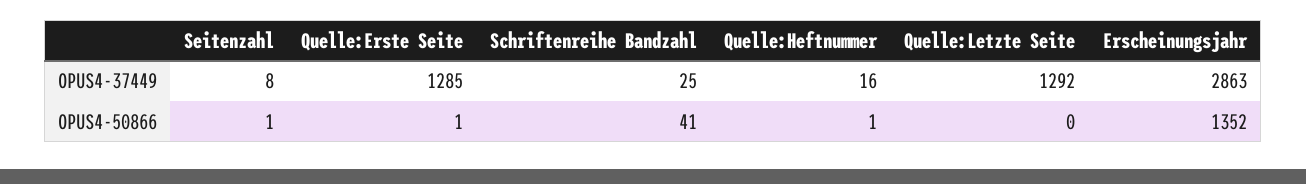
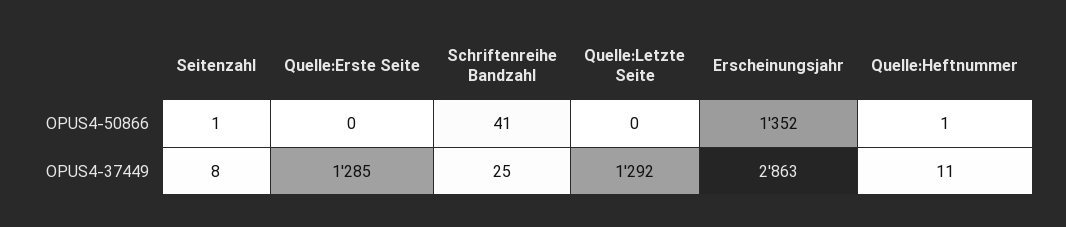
Quelle:Heftnummer, OPUS4-37449: 16 -> 11
Quelle:Erste Seite, OPUS4-50866: 1 -> 0

